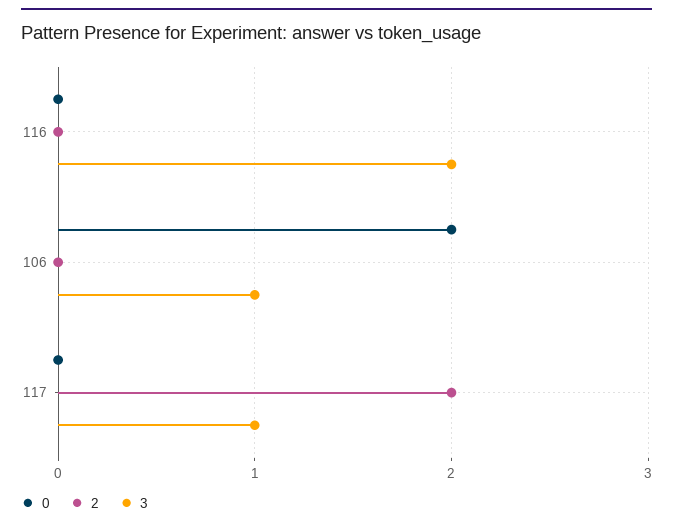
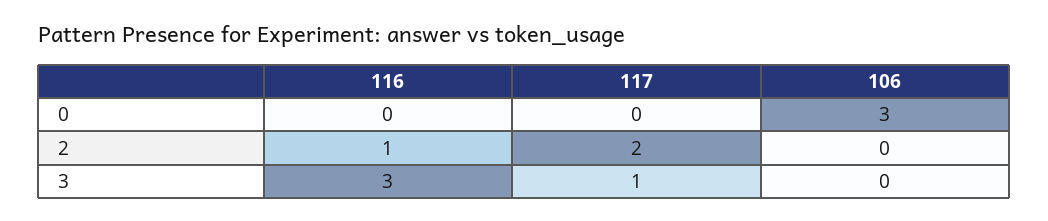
2, 116: 0 -> 1
3, 116: 2 -> 3
0, 106: 2 -> 3
3, 106: 1 -> 0

